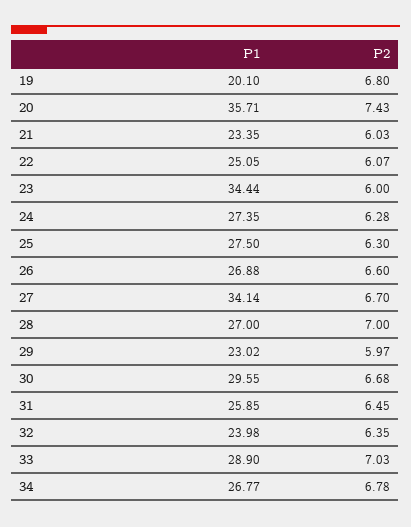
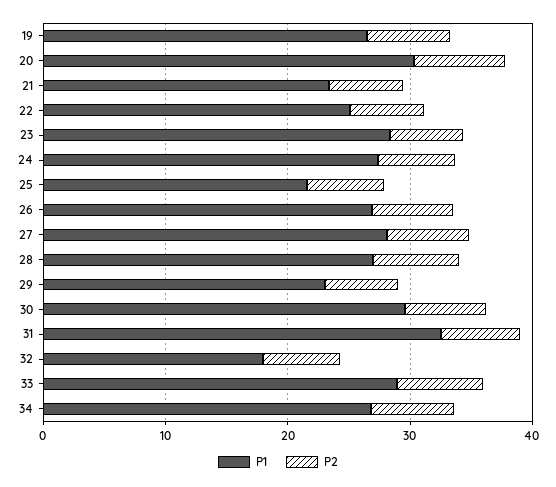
P1, 19: 20.1 -> 26
P1, 20: 35.71 -> 30
P1, 23: 34.44 -> 28
P1, 25: 27.5 -> 22
P1, 27: 34.14 -> 28
P1, 31: 25.85 -> 32
P1, 32: 23.98 -> 18

